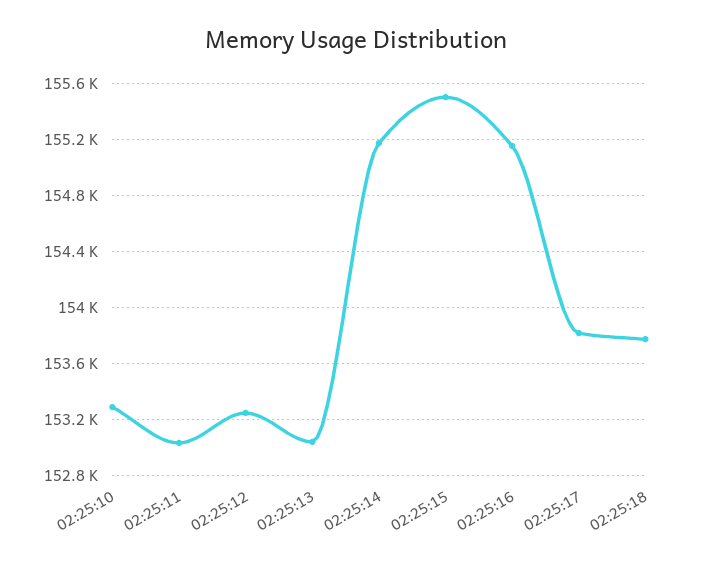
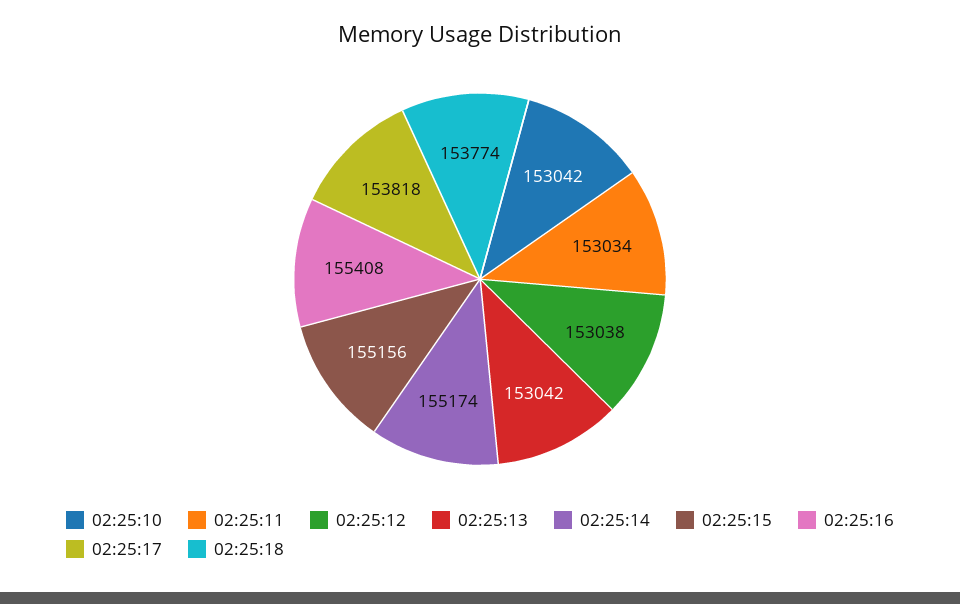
02:25:10: 153300 -> 153042
02:25:12: 153250 -> 153038
02:25:15: 155500 -> 155156
02:25:16: 155150 -> 155408

